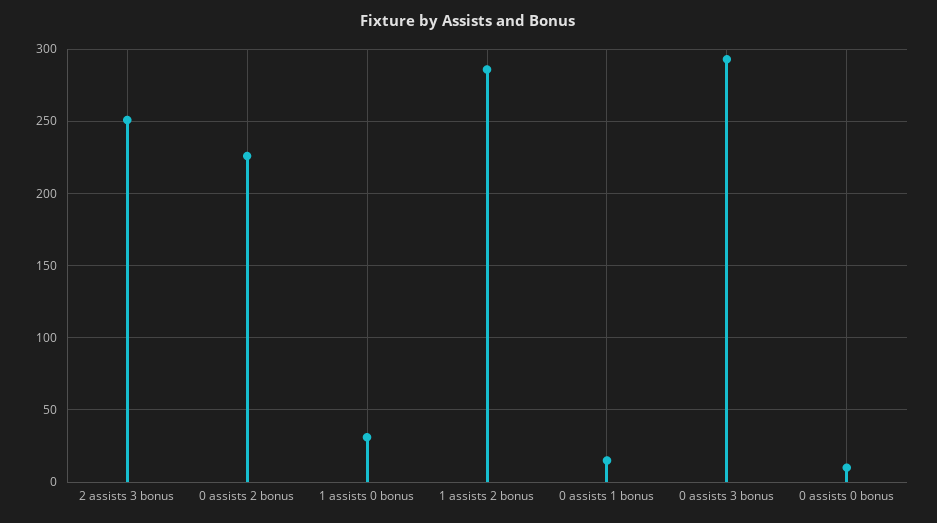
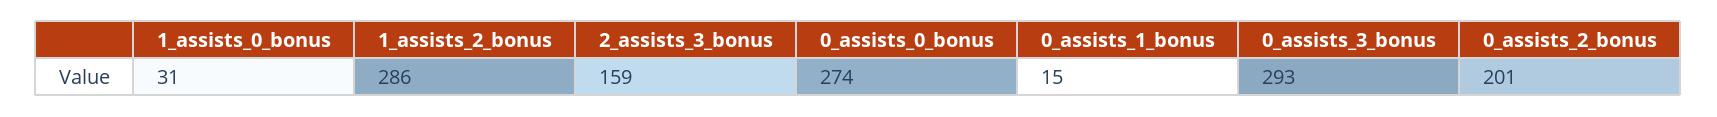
2 assists 3 bonus: 250 -> 159
0 assists 2 bonus: 225 -> 201
0 assists 0 bonus: 10 -> 274

